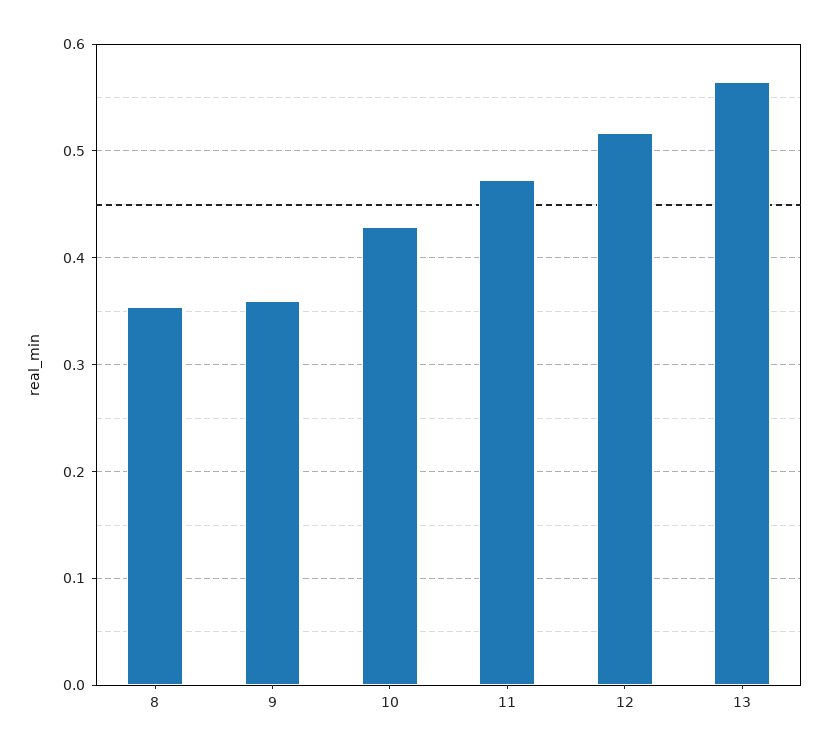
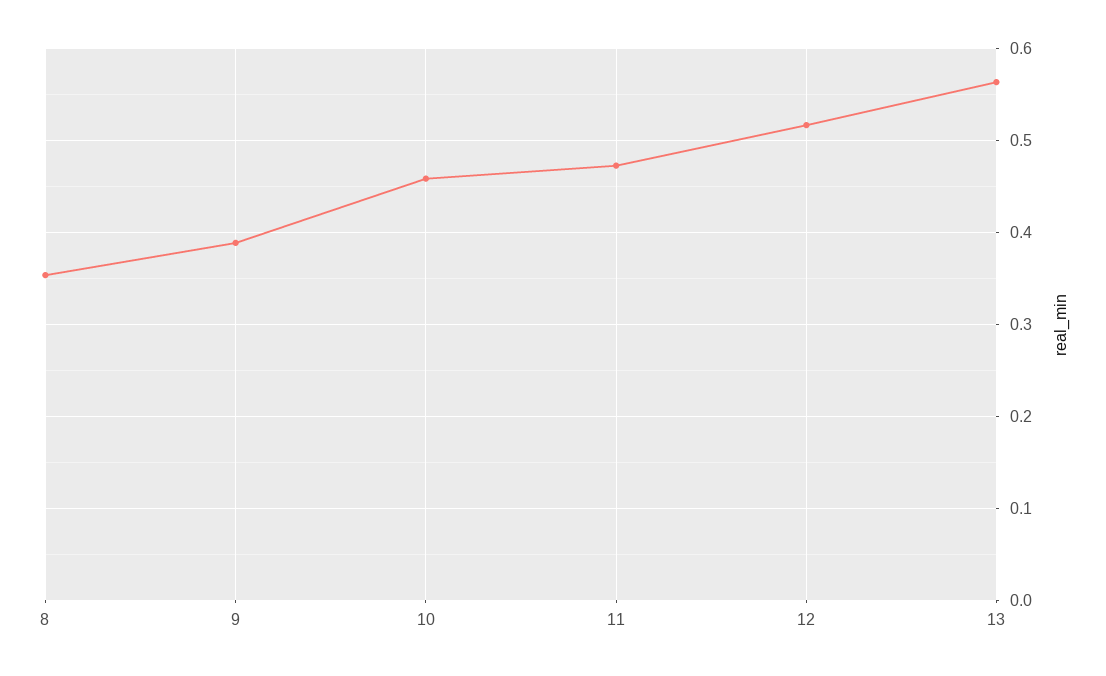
9: 0.36 -> 0.39
10: 0.43 -> 0.46

